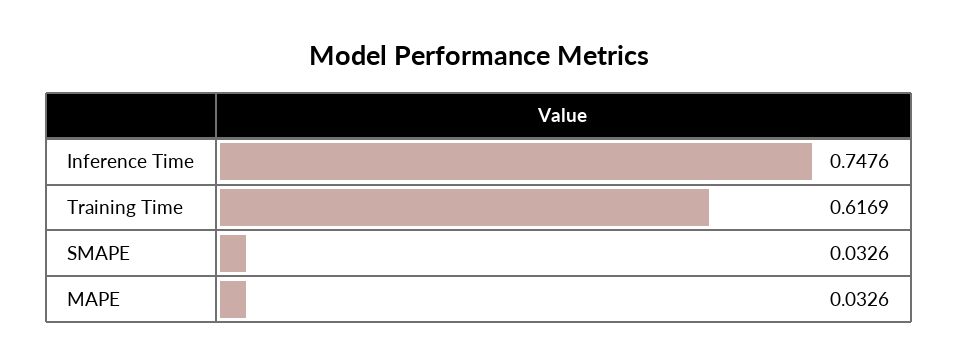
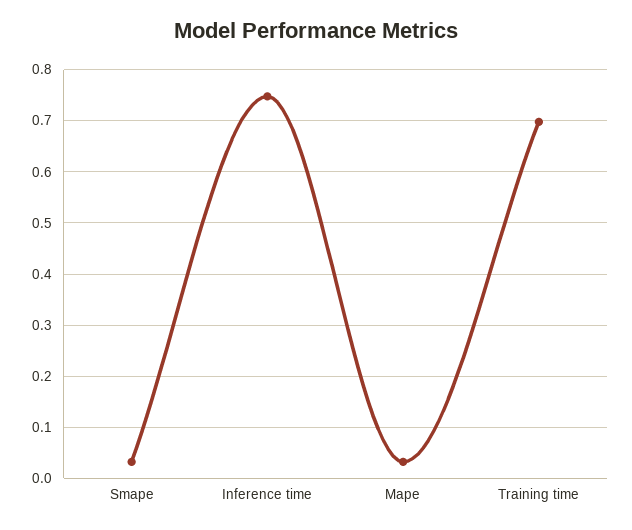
Training Time: 0.6169 -> 0.7

